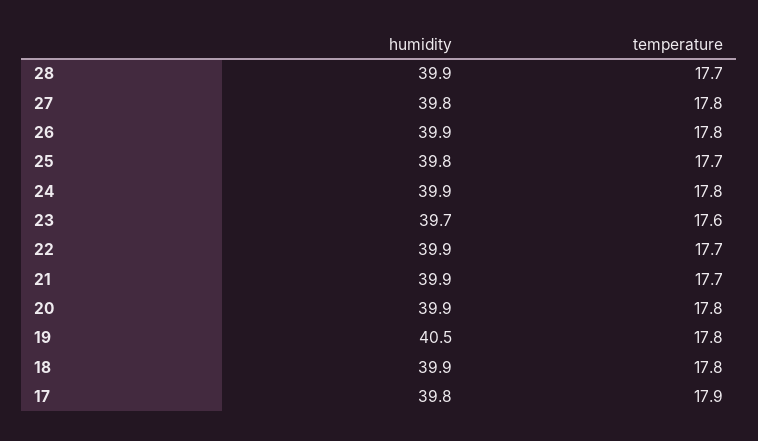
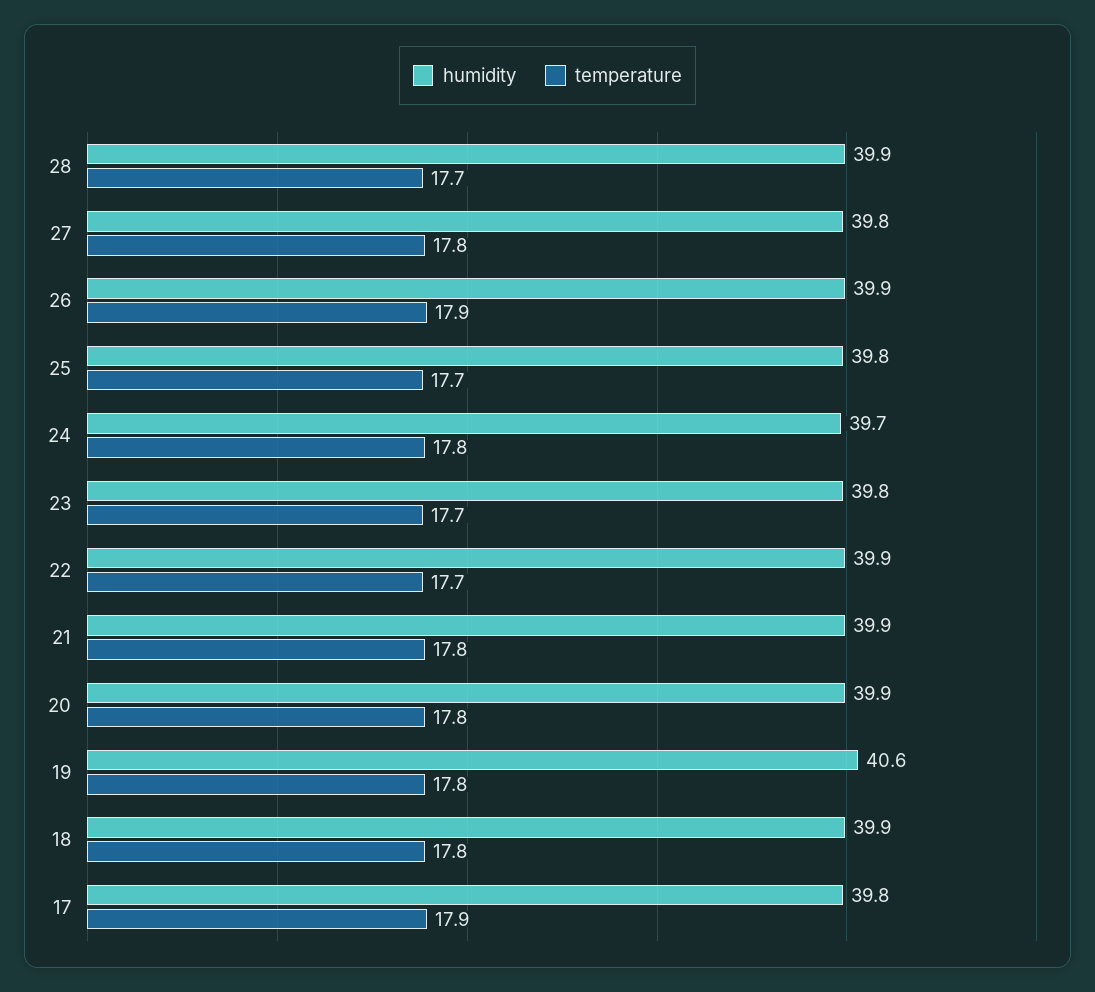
temperature, 26: 17.8 -> 17.9
humidity, 24: 39.9 -> 39.7
humidity, 23: 39.7 -> 39.8
temperature, 23: 17.6 -> 17.7
temperature, 21: 17.7 -> 17.8
humidity, 19: 40.5 -> 40.6

